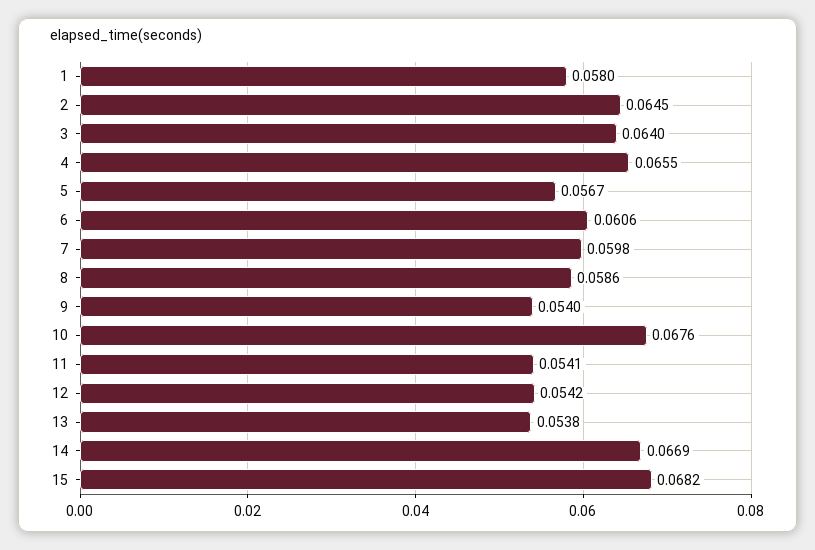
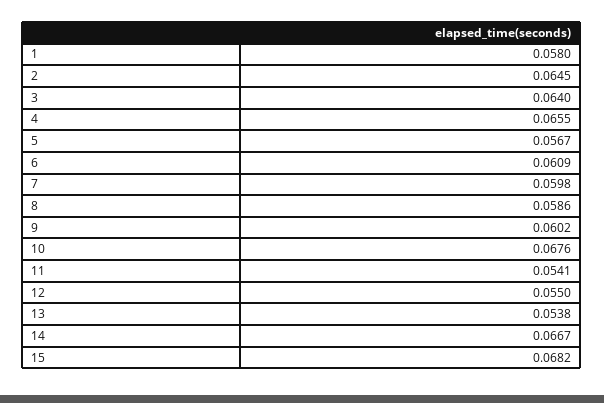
6: 0.0606 -> 0.0609
9: 0.054 -> 0.0602
12: 0.0542 -> 0.055
14: 0.0669 -> 0.0667

